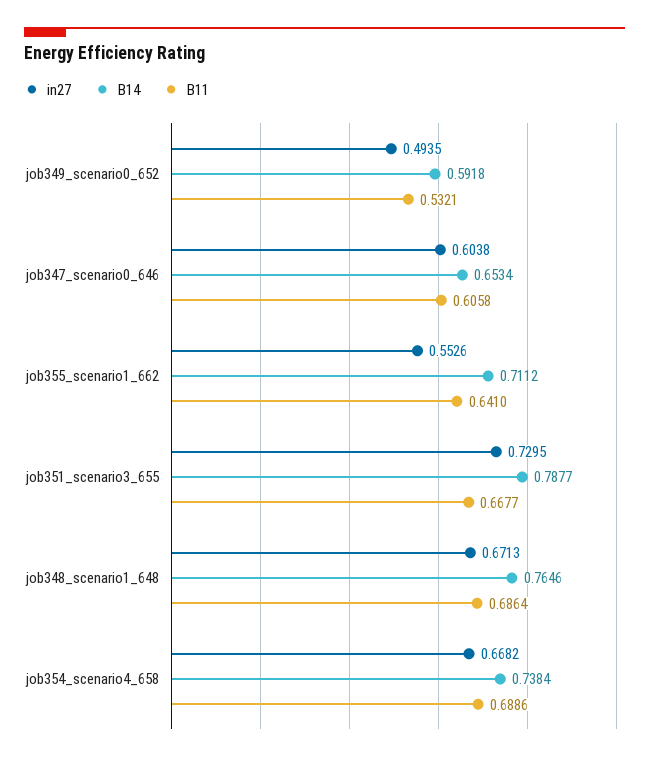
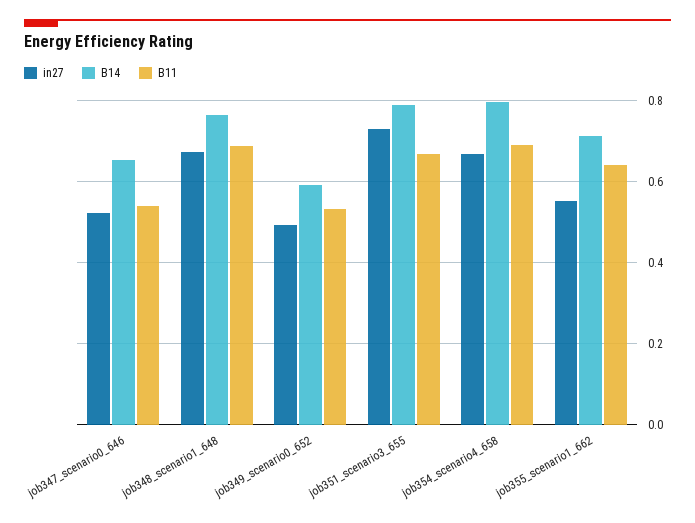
in27, job347_scenario0_646: 0.6038 -> 0.52
B11, job347_scenario0_646: 0.6058 -> 0.54
B14, job354_scenario4_658: 0.7384 -> 0.8

